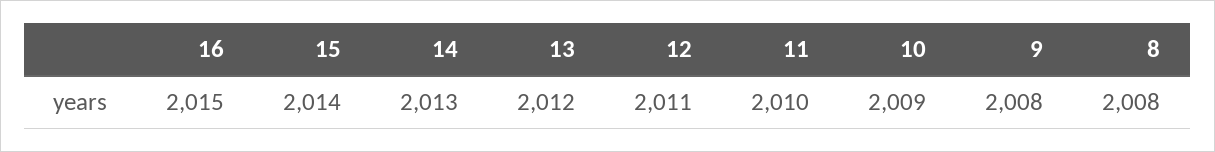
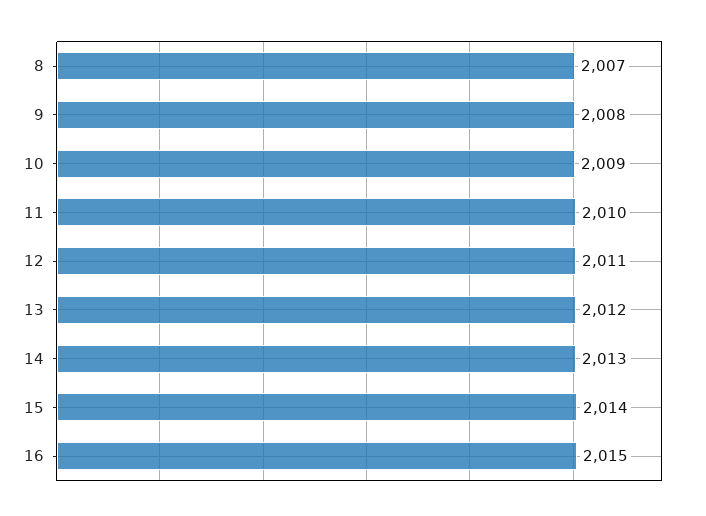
8: 2008 -> 2007

